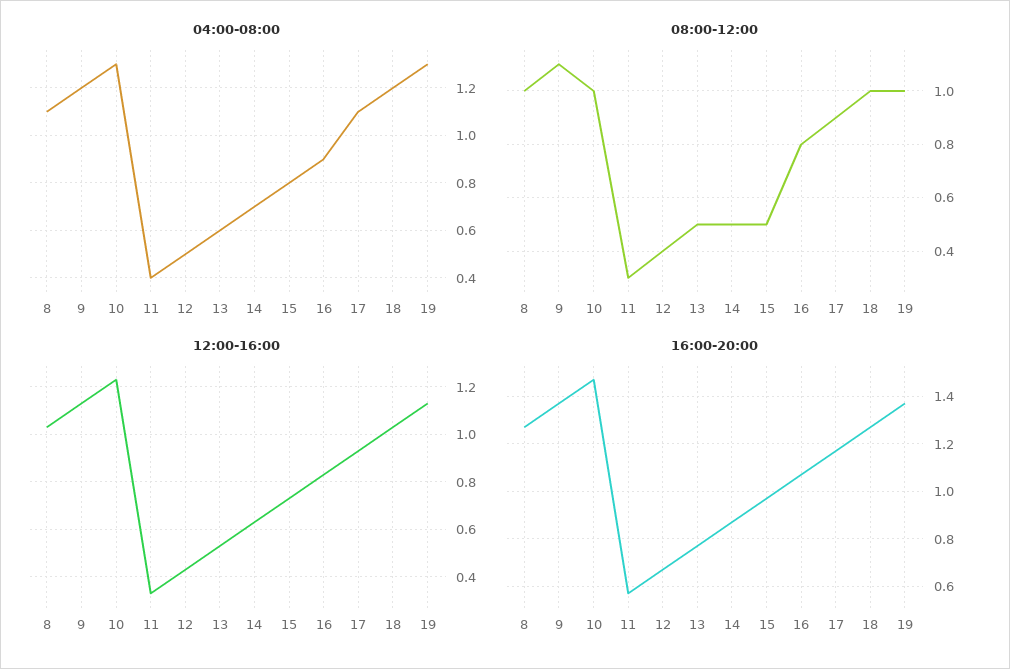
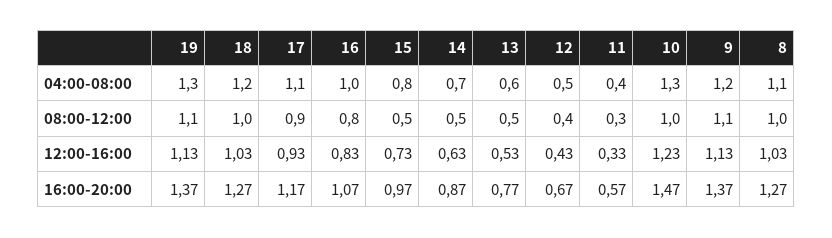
04:00-08:00, 16: 0.9 -> 1
08:00-12:00, 19: 1 -> 1.1

